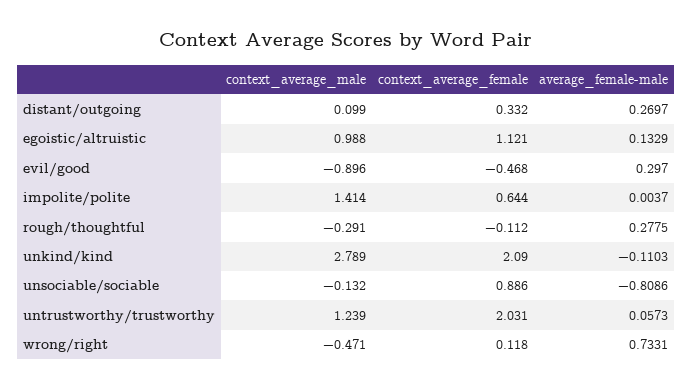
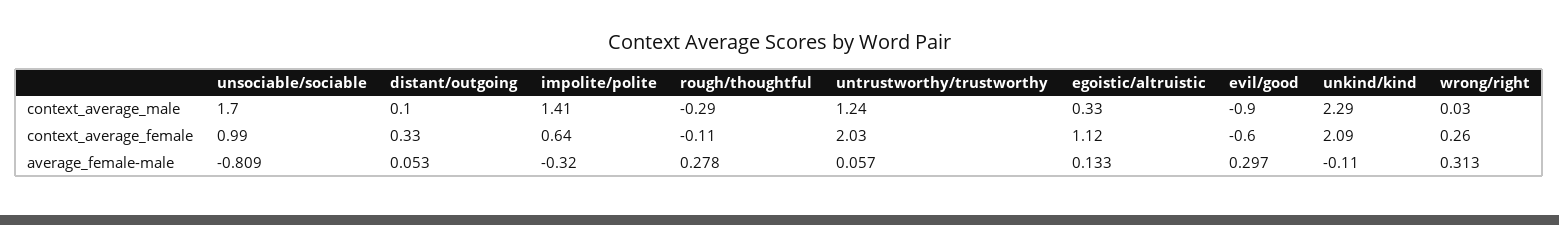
average_female-male, distant/outgoing: 0.2697 -> 0.053
context_average_male, egoistic/altruistic: 0.988 -> 0.33
context_average_female, evil/good: -0.468 -> -0.6
average_female-male, impolite/polite: 0.0037 -> -0.32
context_average_male, unkind/kind: 2.789 -> 2.29
context_average_male, unsociable/sociable: -0.132 -> 1.7
context_average_female, unsociable/sociable: 0.886 -> 0.99
context_average_male, wrong/right: -0.471 -> 0.03
context_average_female, wrong/right: 0.118 -> 0.26
average_female-male, wrong/right: 0.7331 -> 0.313

